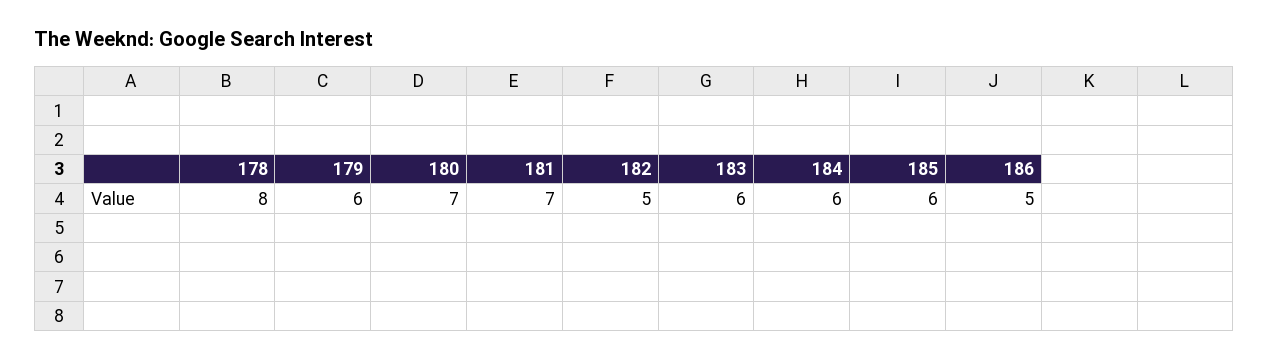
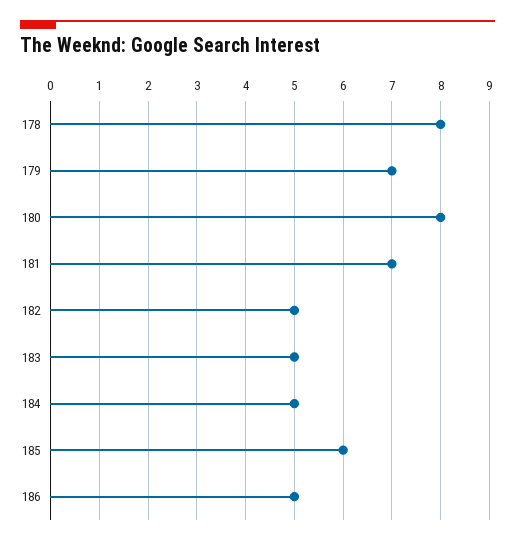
179: 6 -> 7
180: 7 -> 8
183: 6 -> 5
184: 6 -> 5

